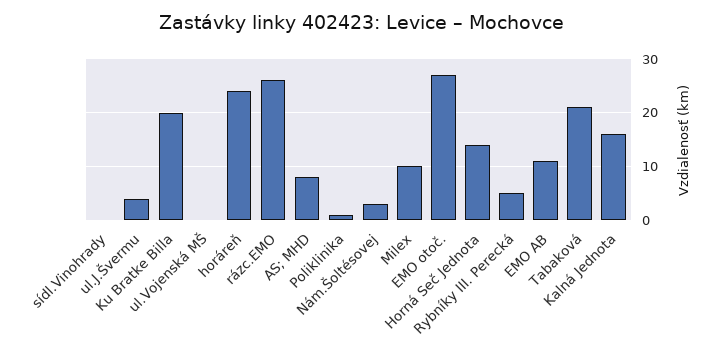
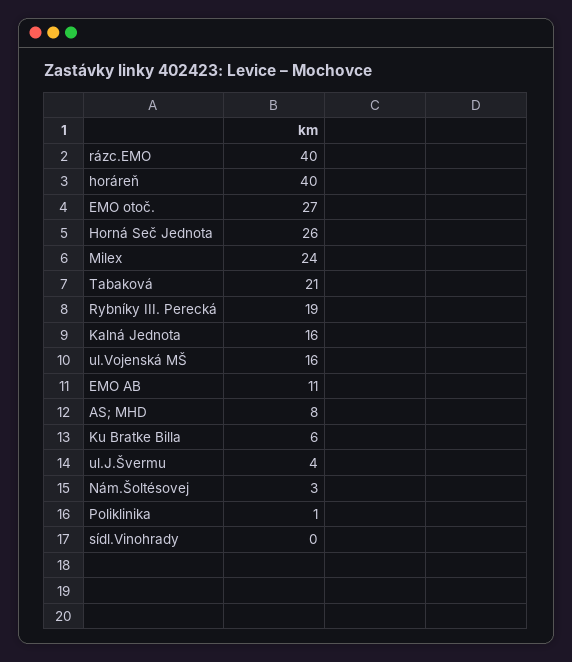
Ku Bratke Billa: 20 -> 6
ul.Vojenská MŠ: 0 -> 16
horáreň: 25 -> 40
rázc.EMO: 25 -> 40
Milex: 10 -> 24
Horná Seč Jednota: 15 -> 26
Rybníky III. Perecká: 5 -> 19

